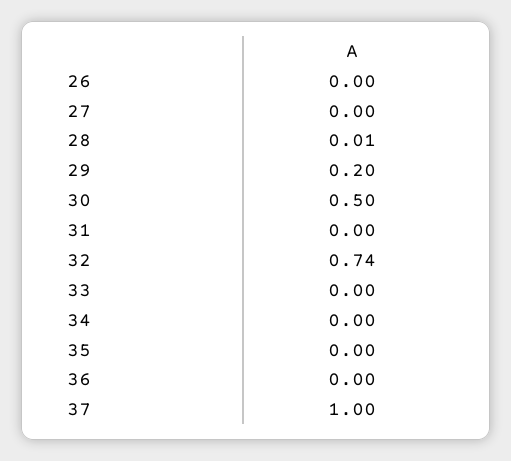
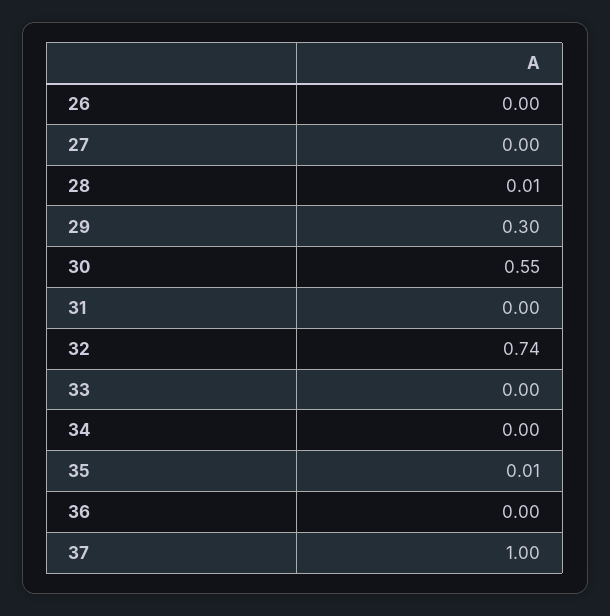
29: 0.2 -> 0.3
30: 0.5 -> 0.55
35: 0 -> 0.01

